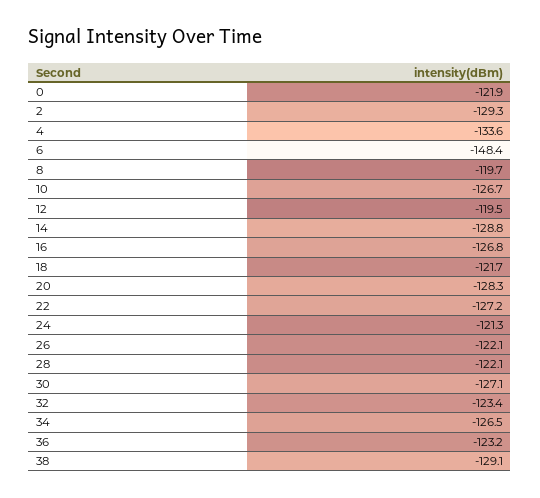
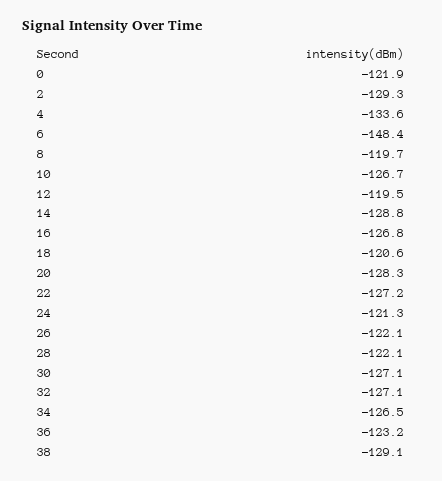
18: -121.7 -> -120.6
32: -123.4 -> -127.1

